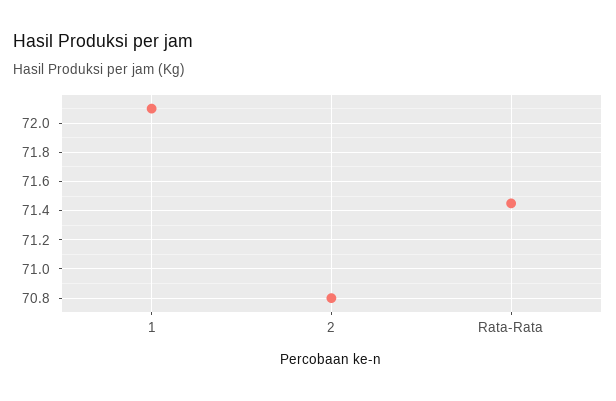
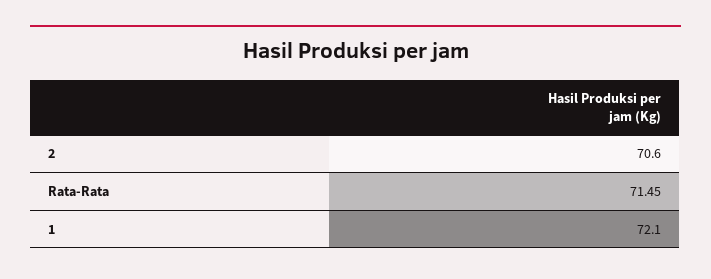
2: 70.8 -> 70.6

